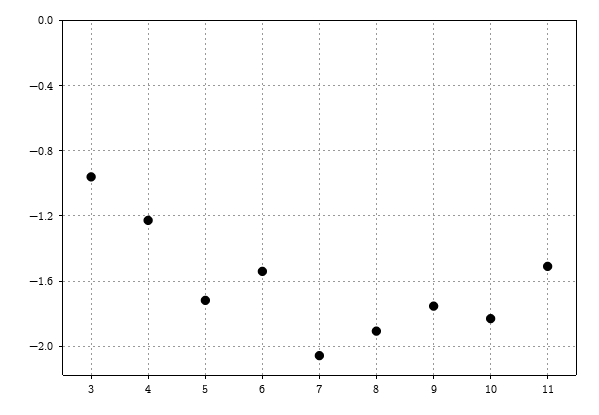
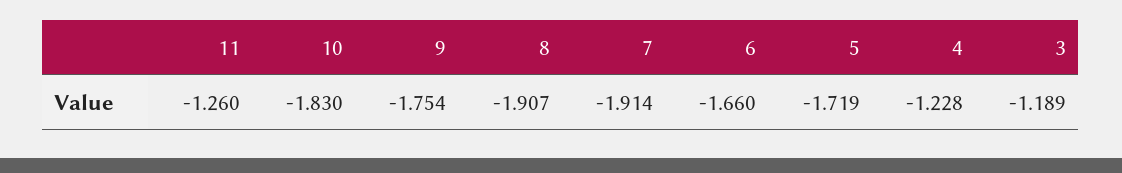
3: -0.95 -> -1.189
6: -1.55 -> -1.66
7: -2.05 -> -1.914
11: -1.5 -> -1.26

